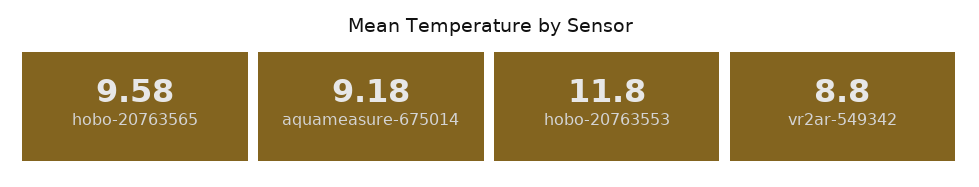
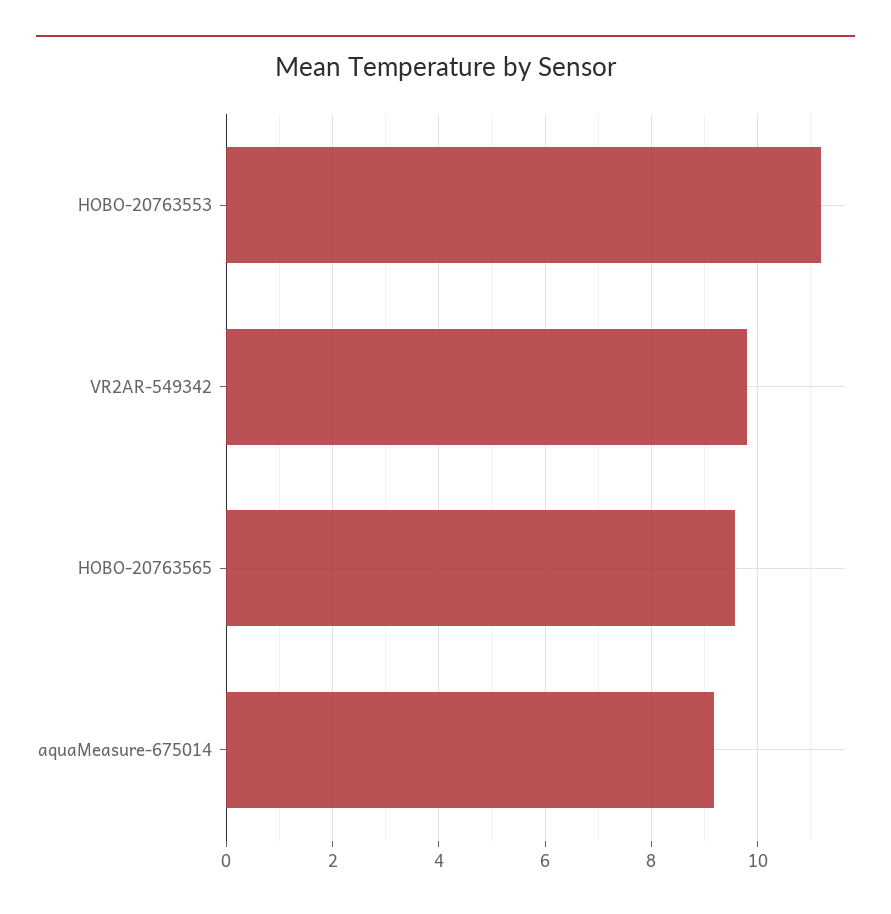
hobo-20763553: 11.8 -> 11.2
vr2ar-549342: 8.8 -> 9.8

